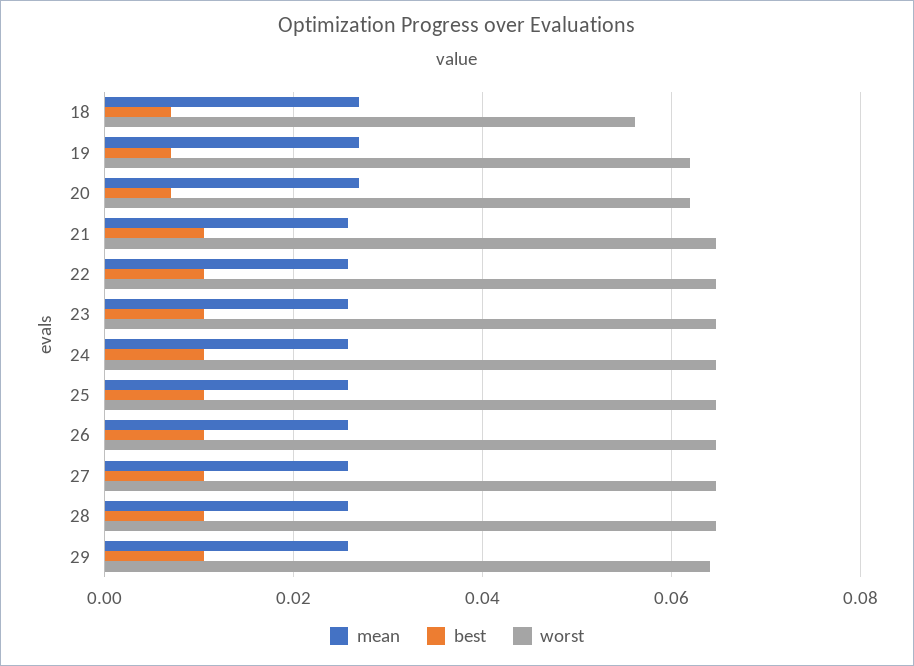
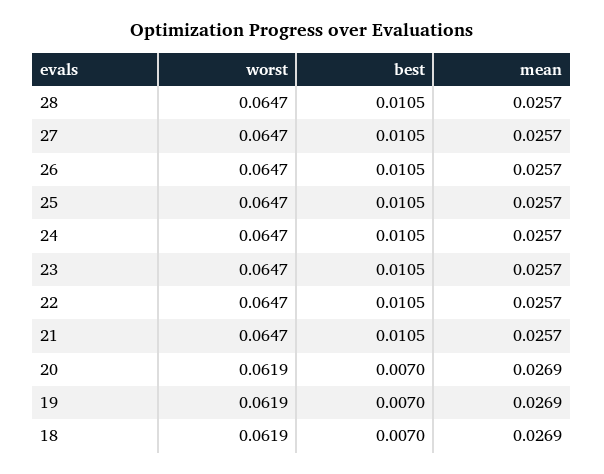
worst, 18: 0.056 -> 0.0619
mean, 29: 0.026 -> none
best, 29: 0.01 -> none
worst, 29: 0.064 -> none

